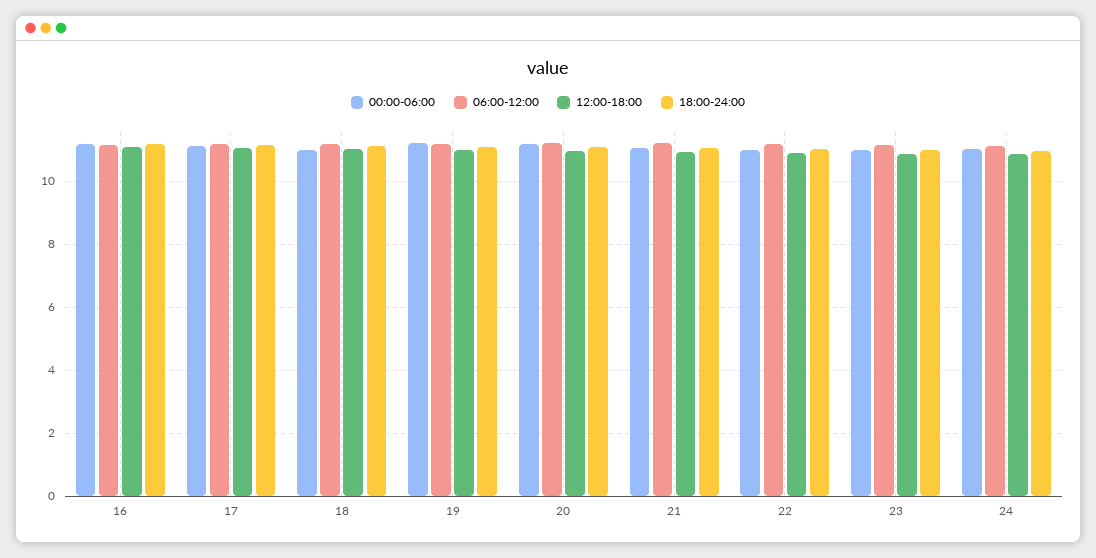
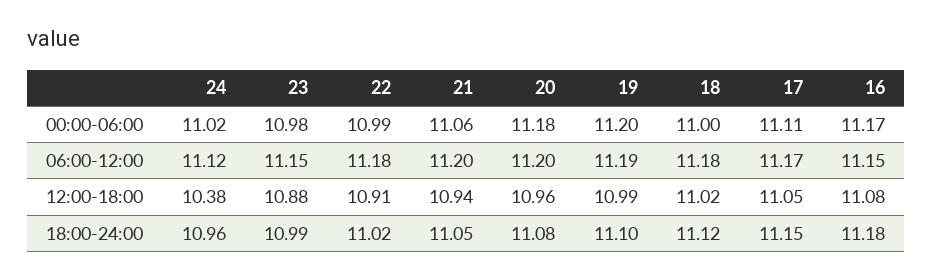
12:00-18:00, 24: 10.8 -> 10.38

